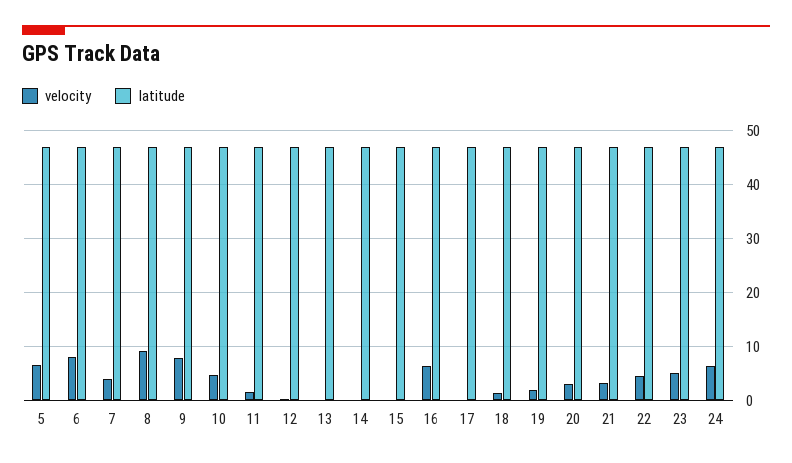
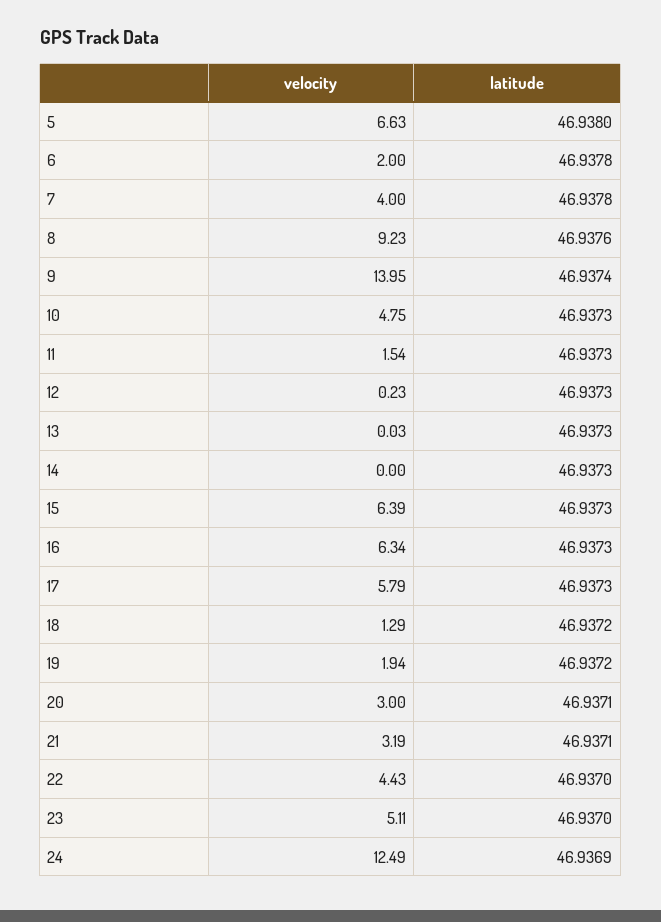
velocity, 6: 8 -> 2
velocity, 9: 8 -> 13.95
velocity, 15: 0 -> 6.39
velocity, 17: 0 -> 5.79
velocity, 24: 6 -> 12.49

